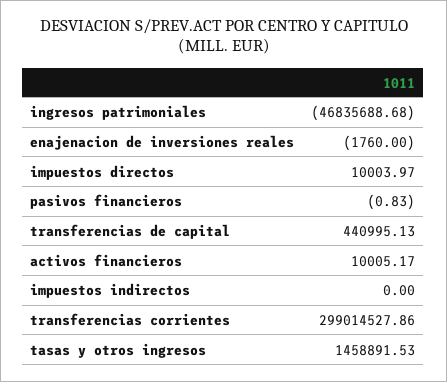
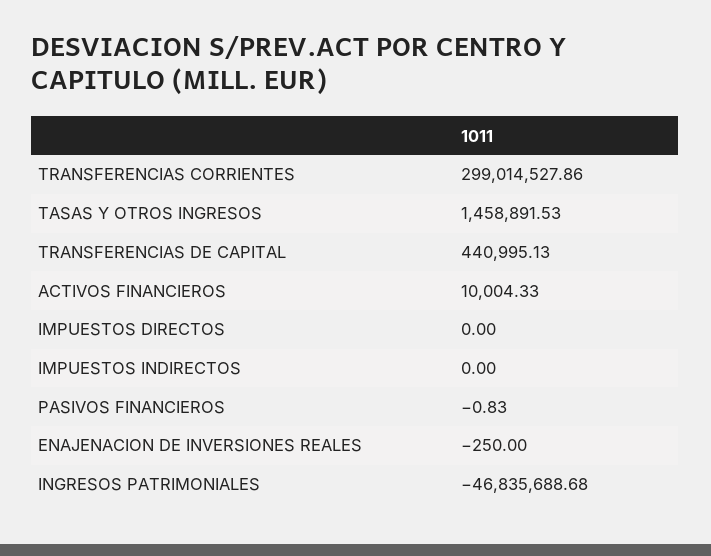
enajenacion de inversiones reales: -1760 -> -250
impuestos directos: 10003.97 -> 0
activos financieros: 10005.17 -> 10004.33

